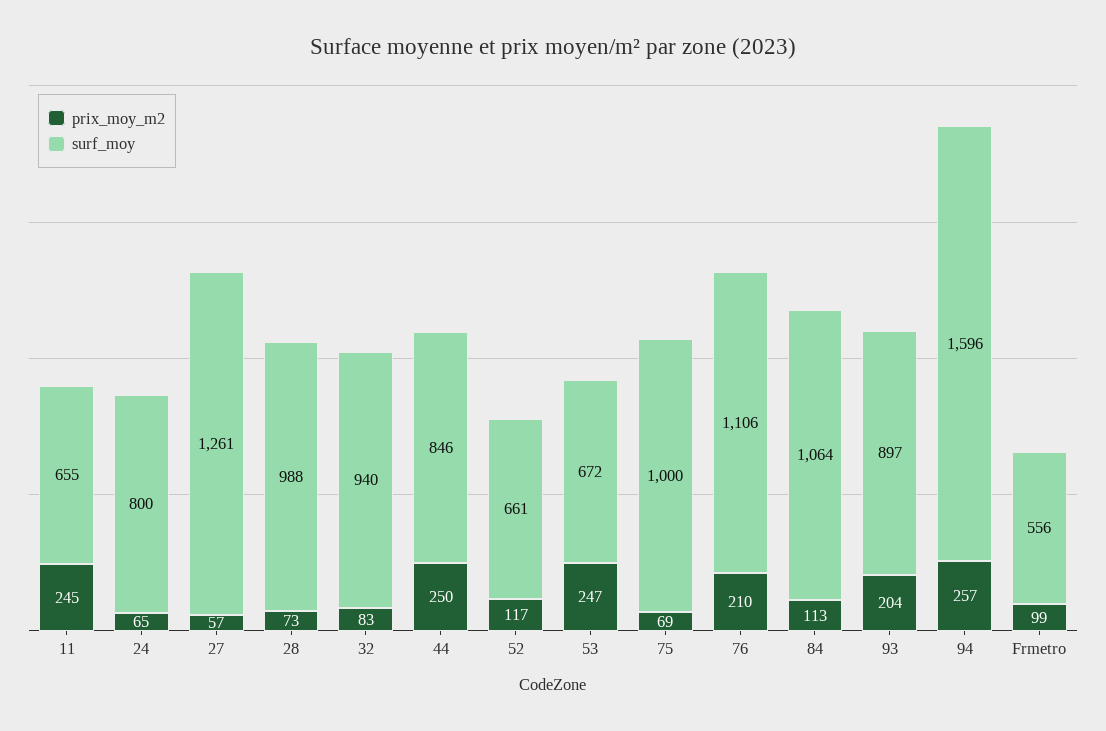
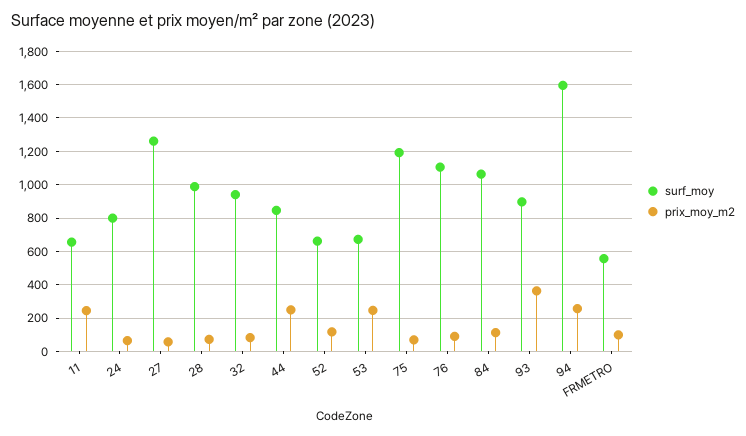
surf_moy, 75: 1000 -> 1200
prix_moy_m2, 76: 210 -> 100
prix_moy_m2, 93: 204 -> 350

